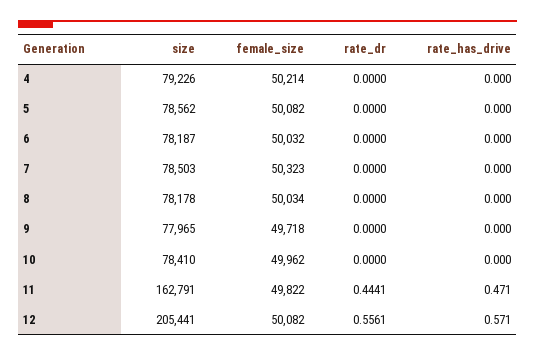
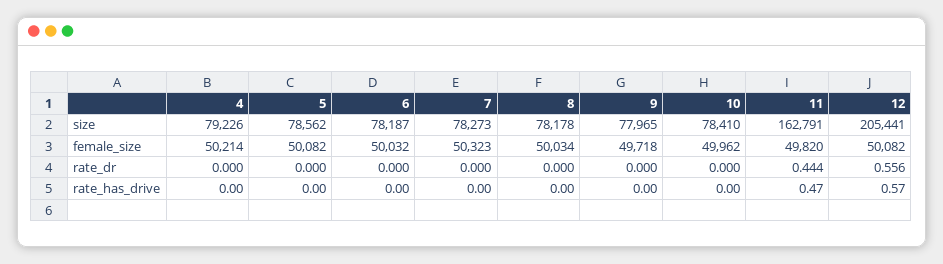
size, 7: 78503 -> 78273
female_size, 11: 49822 -> 49820

